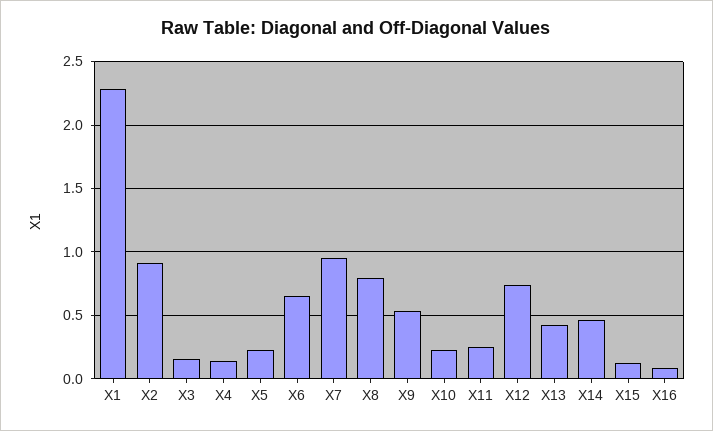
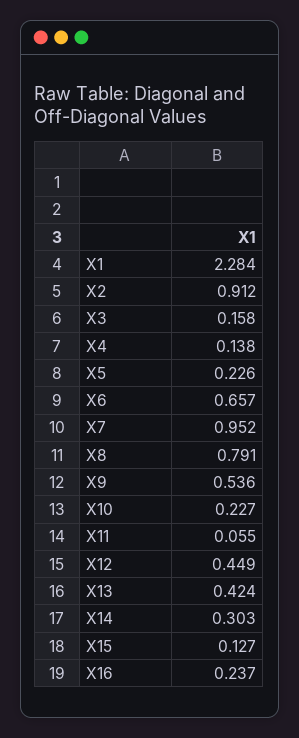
X11: 0.25 -> 0.055
X12: 0.75 -> 0.449
X14: 0.45 -> 0.303
X16: 0.1 -> 0.237

